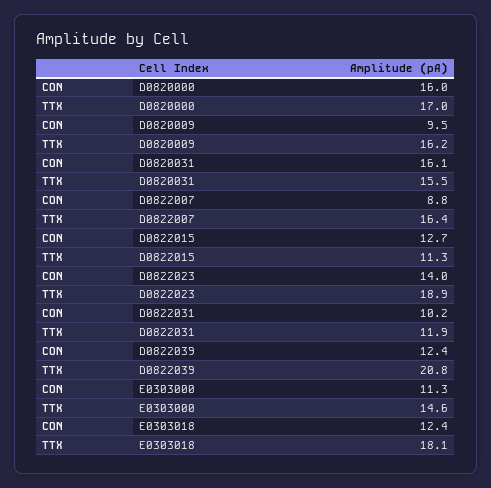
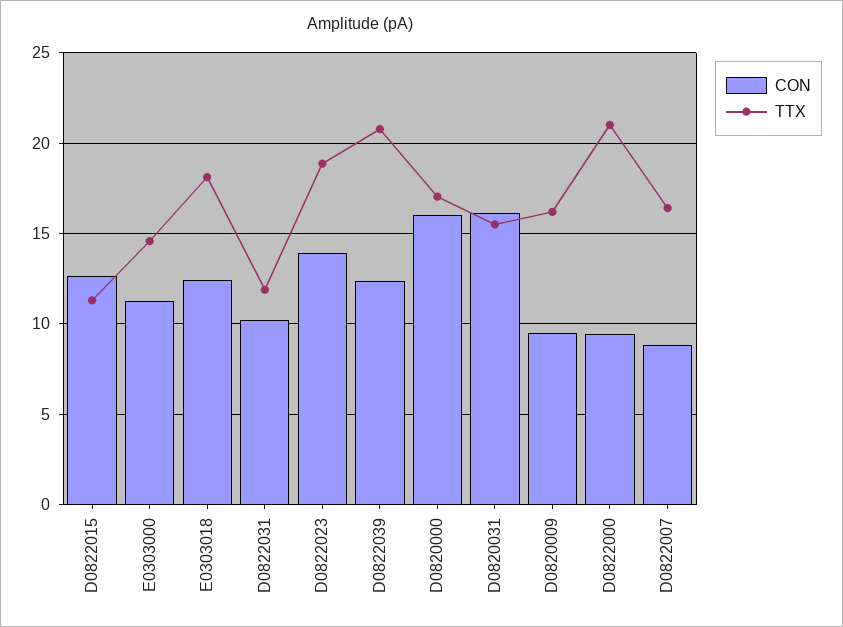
CON, D0822000: none -> 9.5
TTX, D0822000: none -> 21

